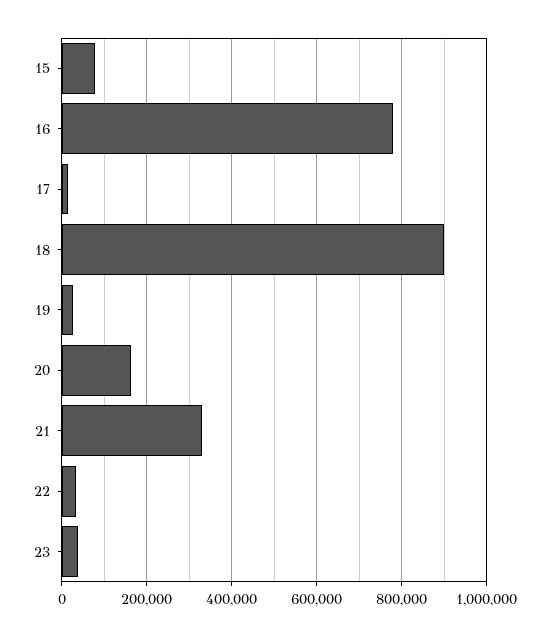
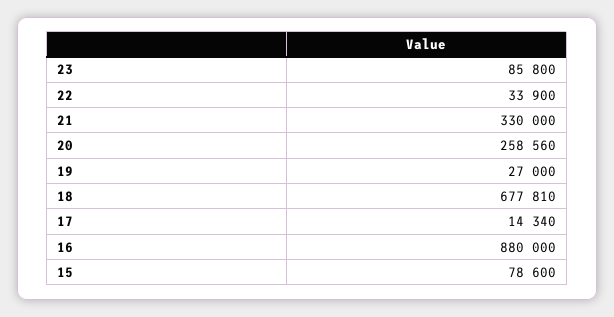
16: 780000 -> 880000
18: 900000 -> 677810
20: 160000 -> 258560
23: 40000 -> 85800

